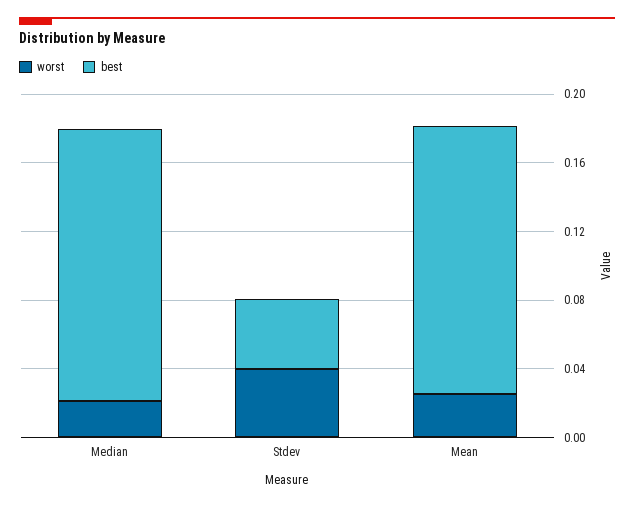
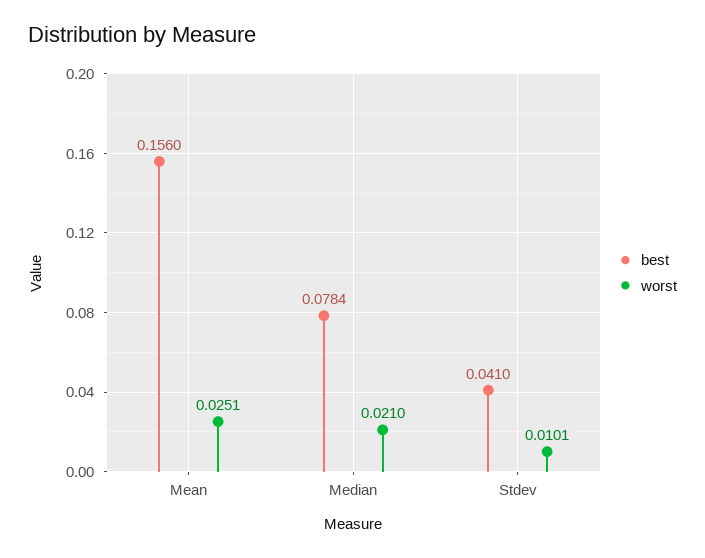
best, Median: 0.16 -> 0.0784
worst, Stdev: 0.04 -> 0.0101

